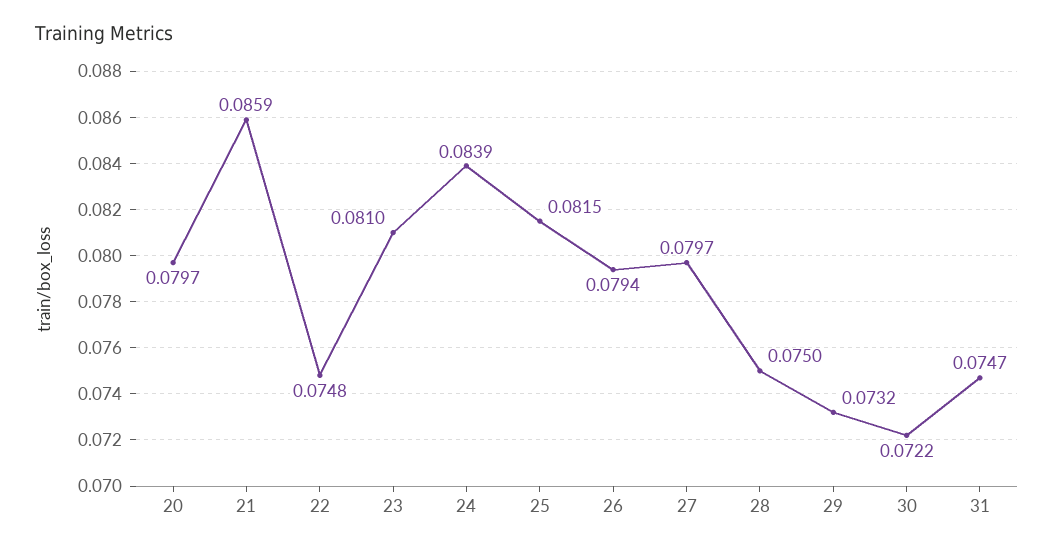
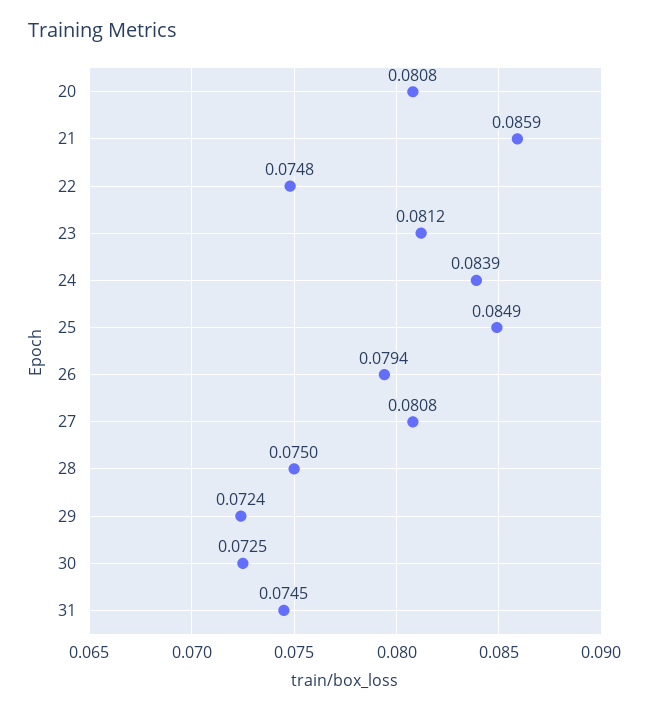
20: 0.0797 -> 0.0808
23: 0.081 -> 0.0812
25: 0.0815 -> 0.0849
27: 0.0797 -> 0.0808
29: 0.0732 -> 0.0724
30: 0.0722 -> 0.0725
31: 0.0747 -> 0.0745

